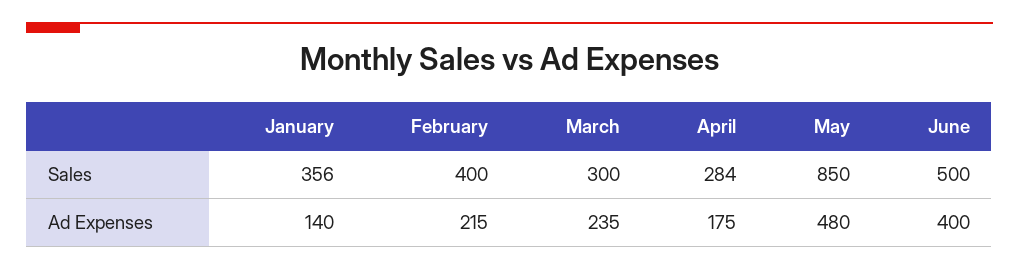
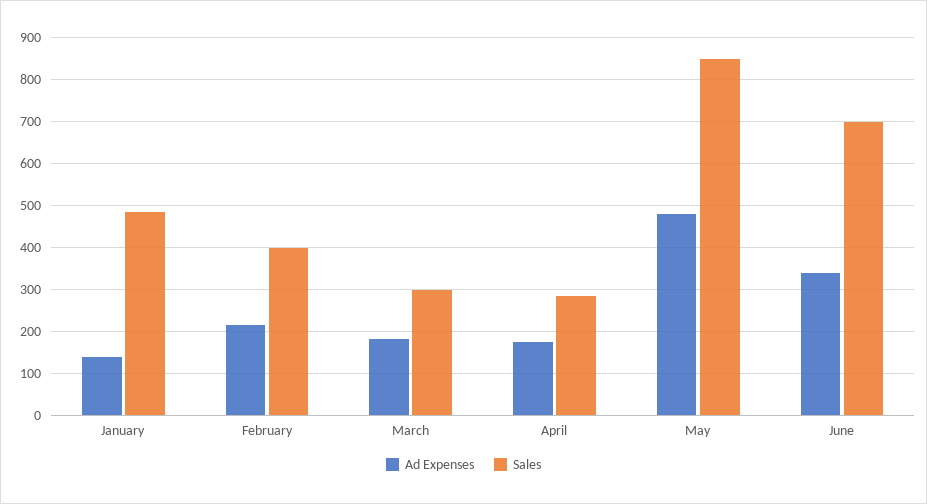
Sales, January: 356 -> 480
Sales, June: 500 -> 700
Ad Expenses, March: 235 -> 180
Ad Expenses, June: 400 -> 340

